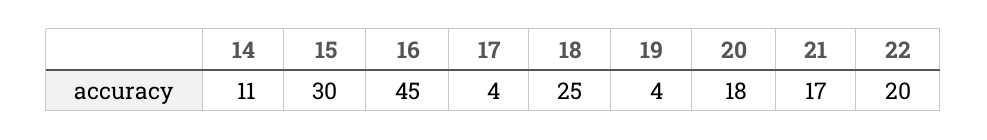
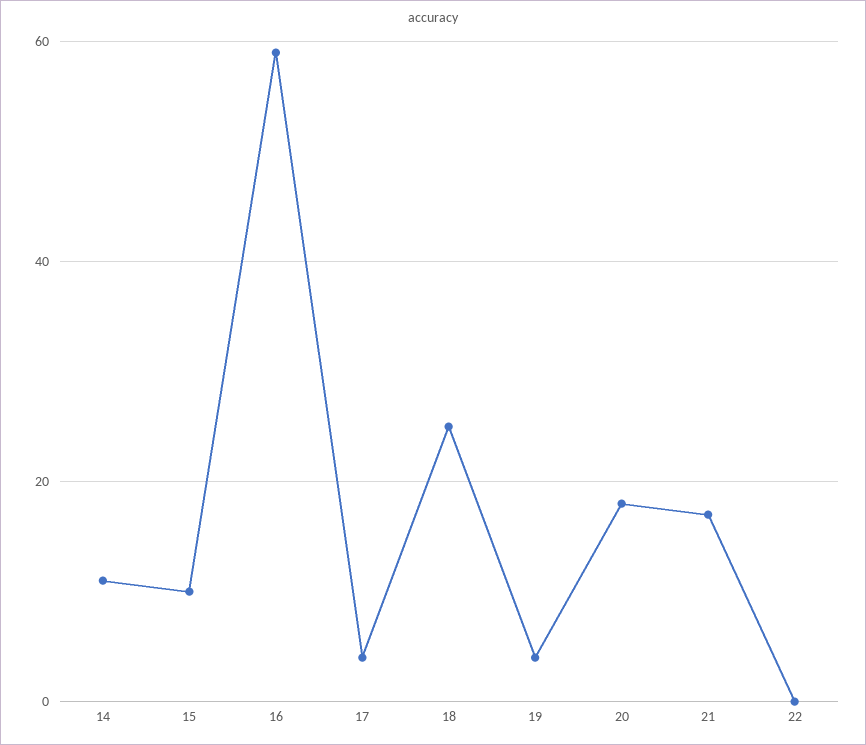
15: 30 -> 10
16: 45 -> 60
22: 20 -> 0

